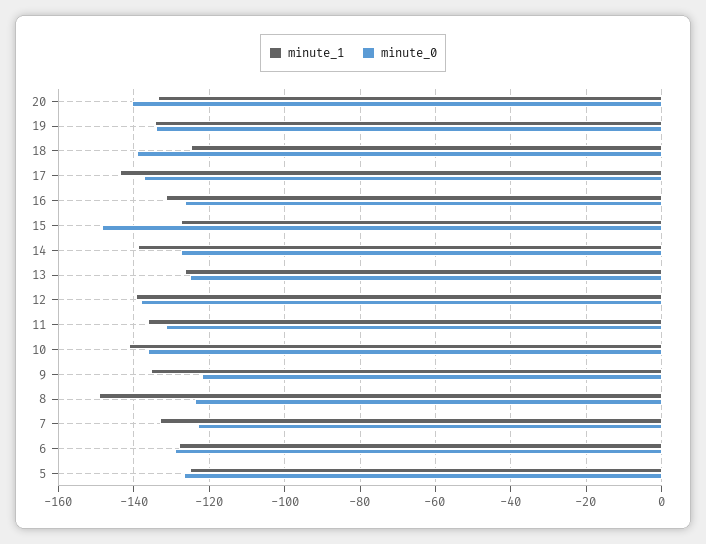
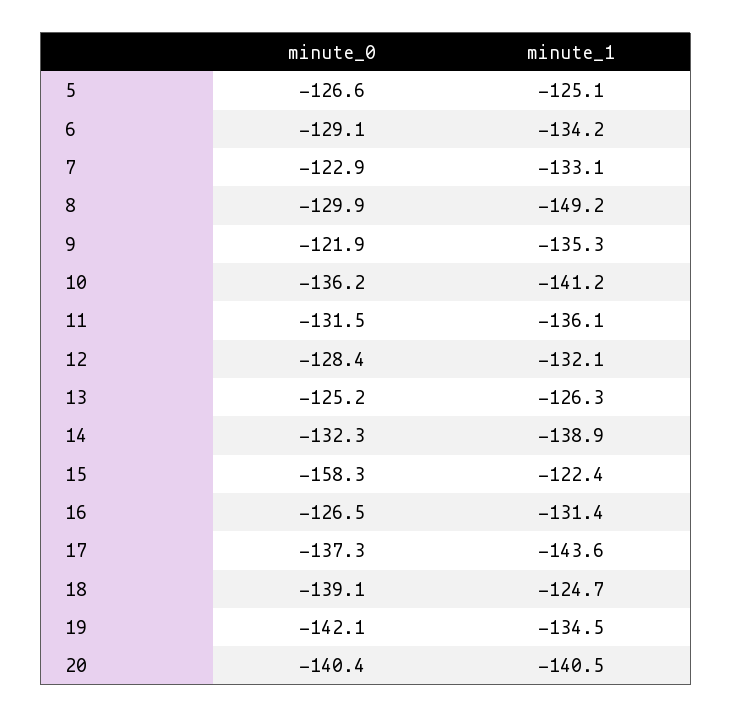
minute_1, 20: -134 -> -140.5
minute_0, 19: -134 -> -142.1
minute_1, 15: -128 -> -122.4
minute_0, 15: -148 -> -158.3
minute_0, 14: -128 -> -132.3
minute_1, 12: -140 -> -132.1
minute_0, 12: -138 -> -128.4
minute_0, 8: -124 -> -129.9
minute_1, 6: -128 -> -134.2

